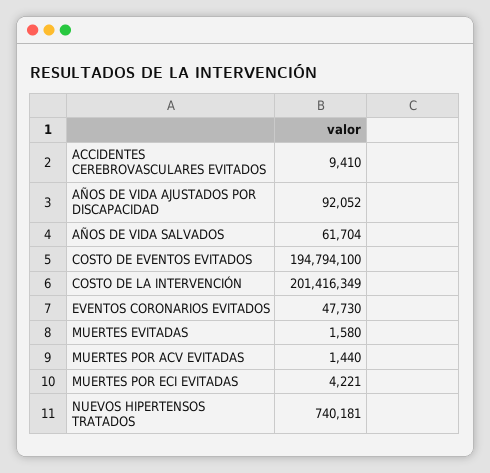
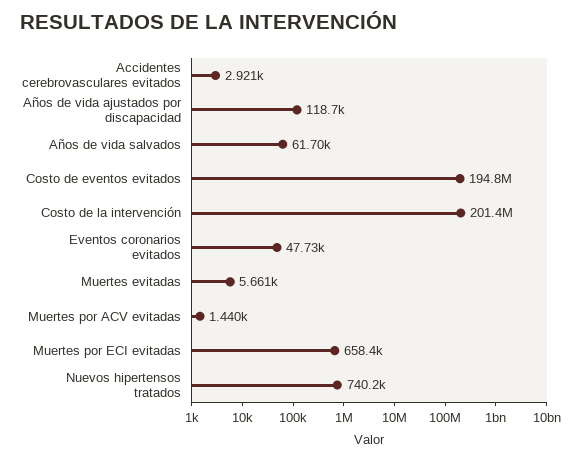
ACCIDENTES CEREBROVASCULARES EVITADOS: 9410 -> 2921
AÑOS DE VIDA AJUSTADOS POR DISCAPACIDAD: 92052 -> 118700
MUERTES EVITADAS: 1580 -> 5661
MUERTES POR ECI EVITADAS: 4221 -> 658400

